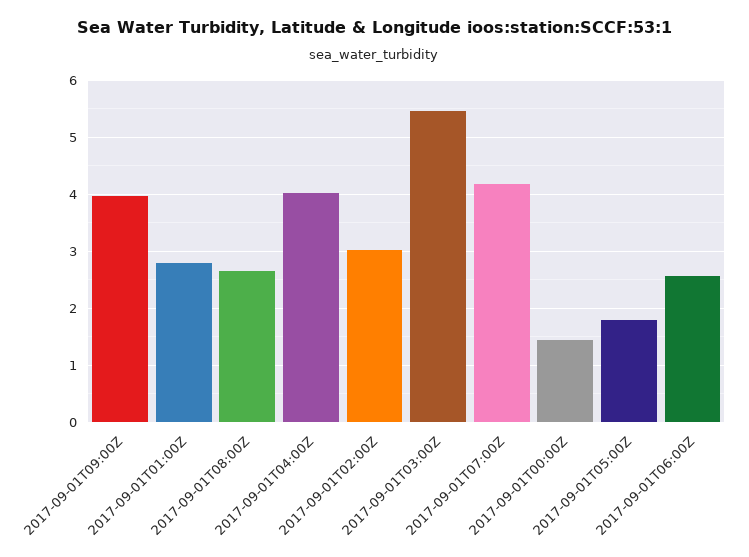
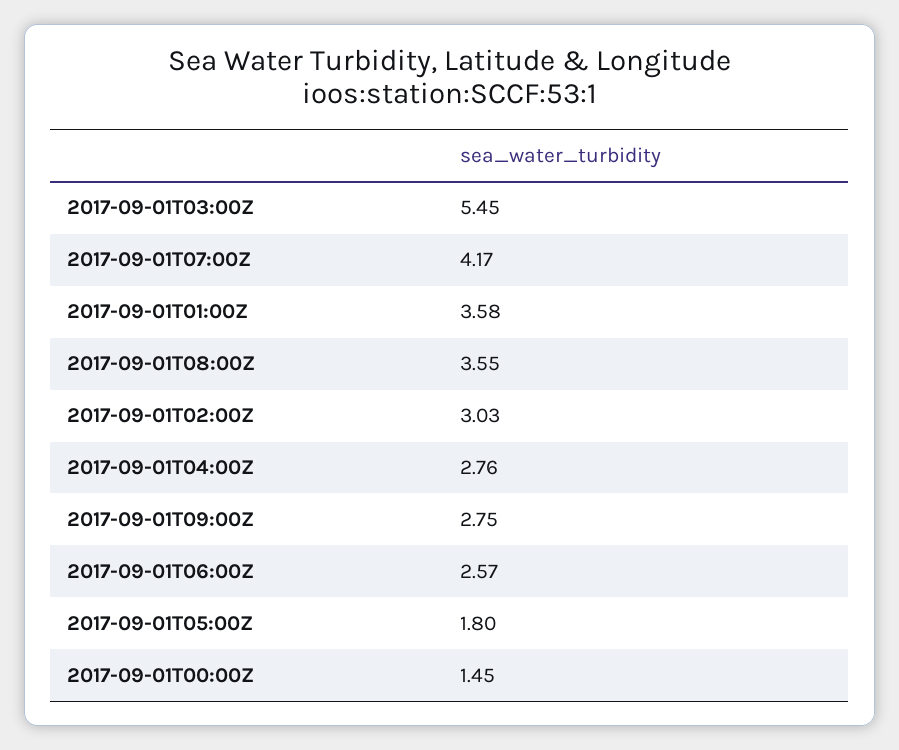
2017-09-01T09:00Z: 4 -> 2.75
2017-09-01T01:00Z: 2.8 -> 3.58
2017-09-01T08:00Z: 2.6 -> 3.55
2017-09-01T04:00Z: 4 -> 2.76

